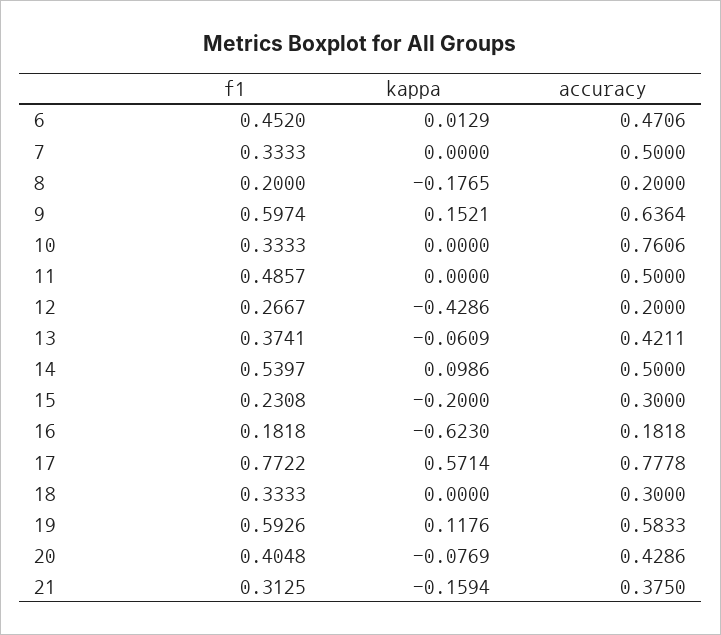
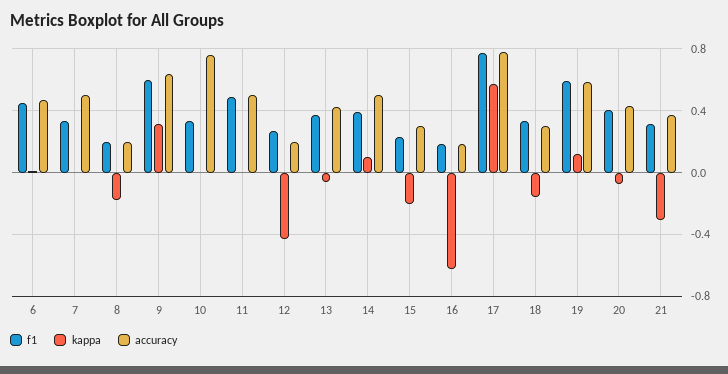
kappa, 9: 0.1521 -> 0.3
f1, 14: 0.5397 -> 0.4
kappa, 18: 0 -> -0.15
kappa, 21: -0.1594 -> -0.3

